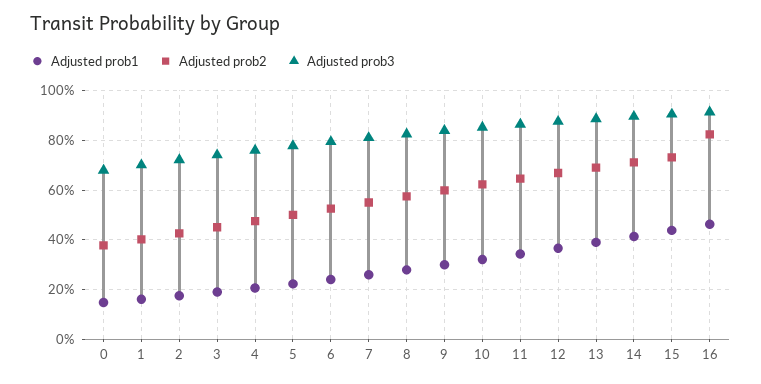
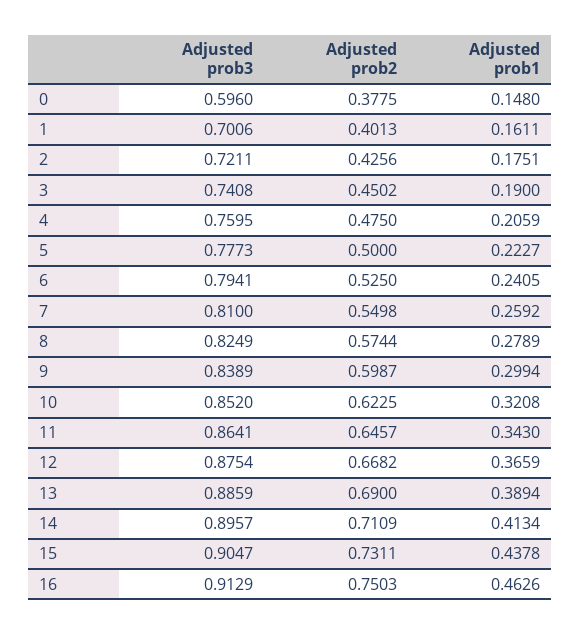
Adjusted prob3, 0: 0.675 -> 0.596
Adjusted prob2, 16: 0.825 -> 0.7503

